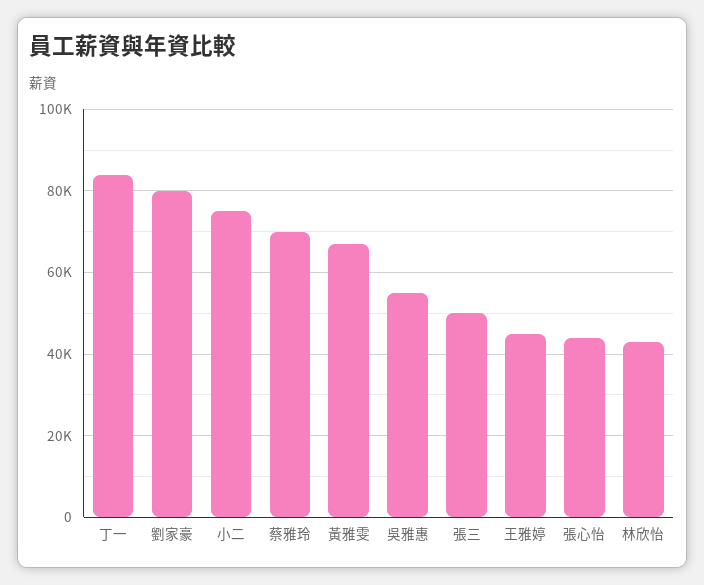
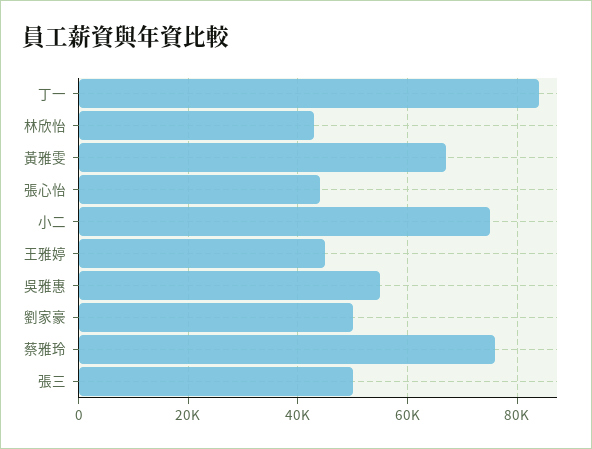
劉家豪: 80000 -> 50000
蔡雅玲: 70000 -> 76000

